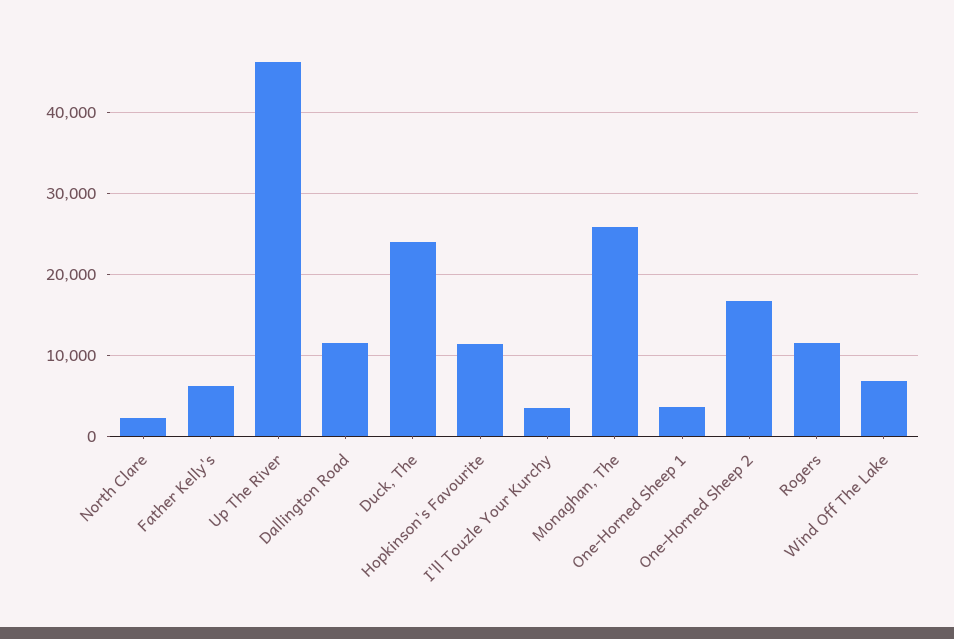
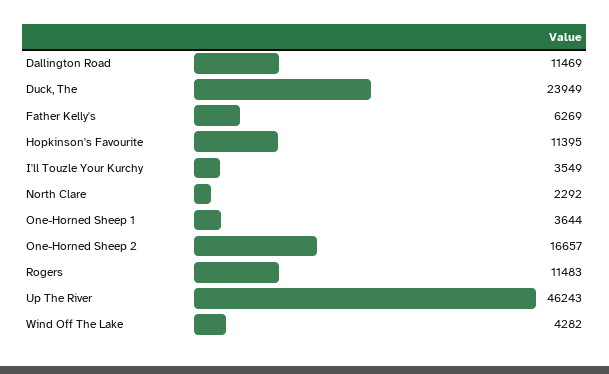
Monaghan, The: 26000 -> none
Wind Off The Lake: 7000 -> 4282

